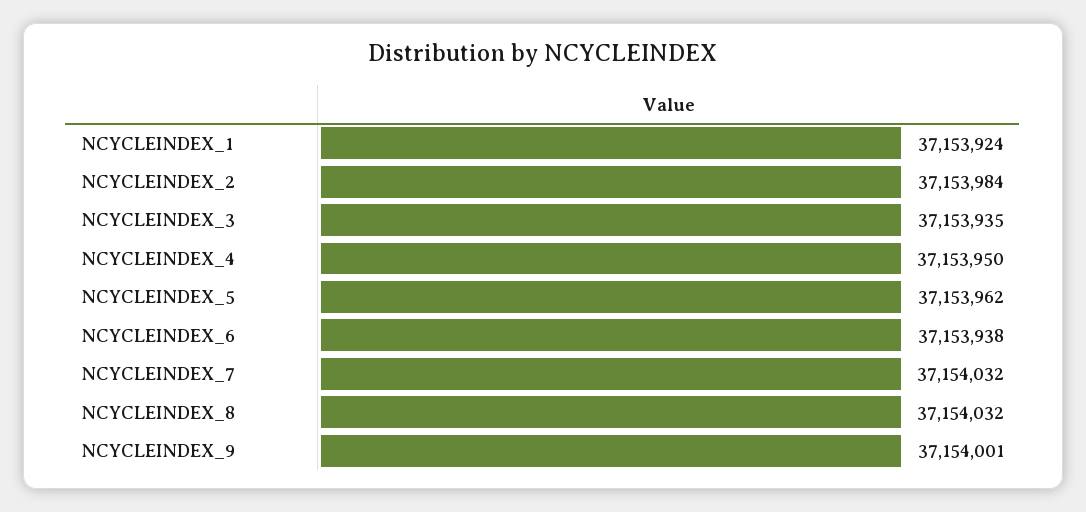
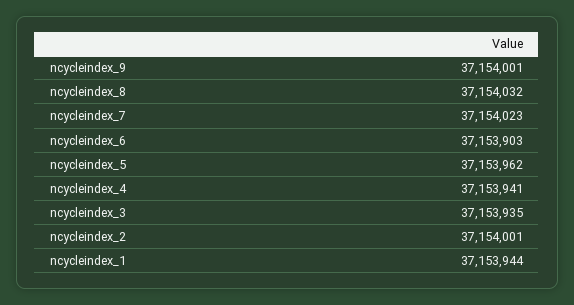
NCYCLEINDEX_1: 37153924 -> 37153944
NCYCLEINDEX_2: 37153984 -> 37154001
NCYCLEINDEX_4: 37153950 -> 37153941
NCYCLEINDEX_6: 37153938 -> 37153903
NCYCLEINDEX_7: 37154032 -> 37154023

